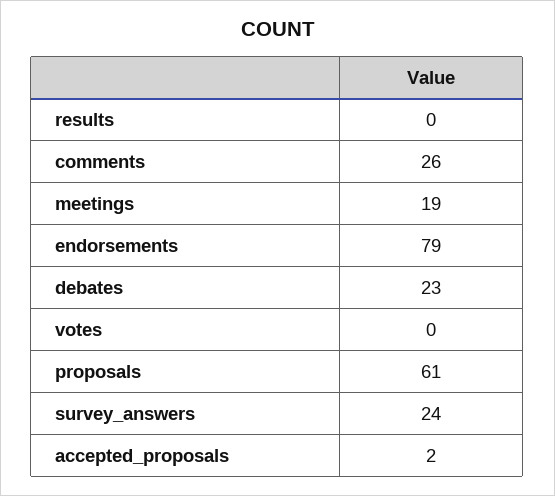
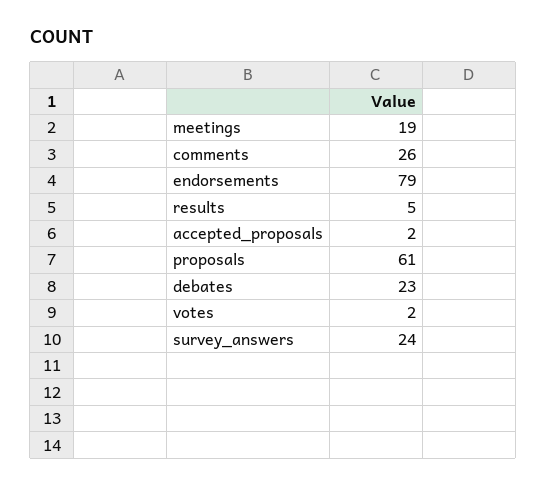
results: 0 -> 5
votes: 0 -> 2

